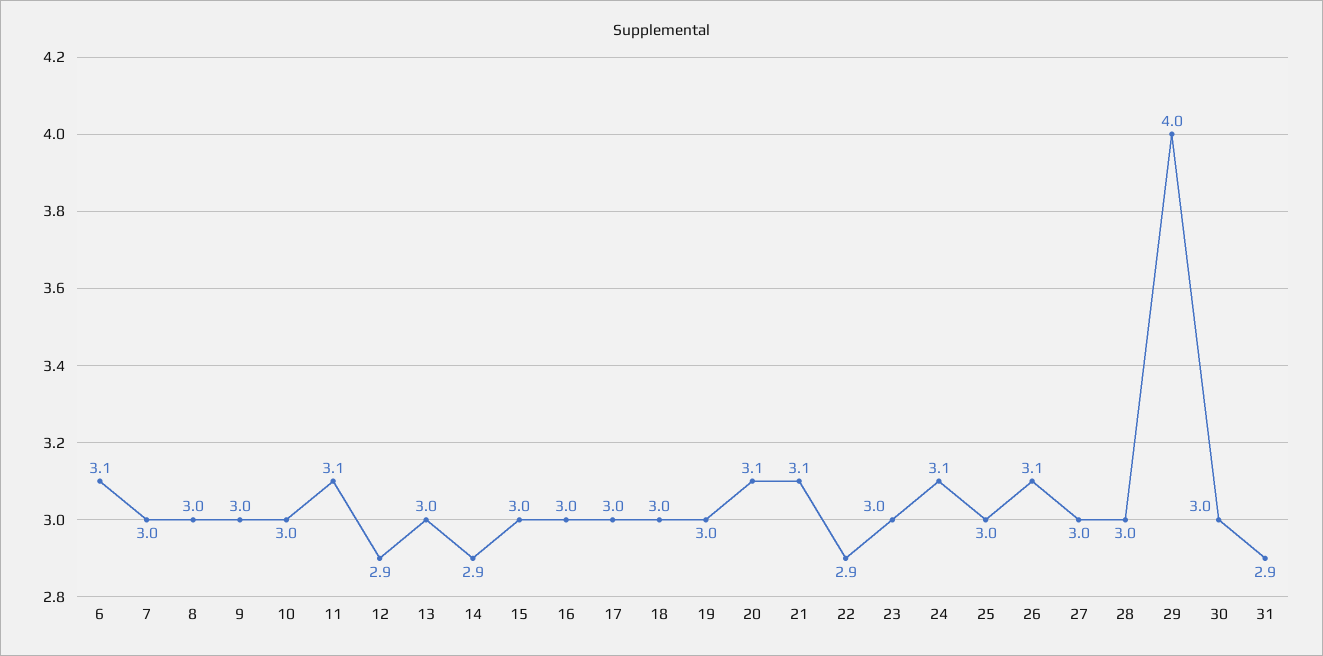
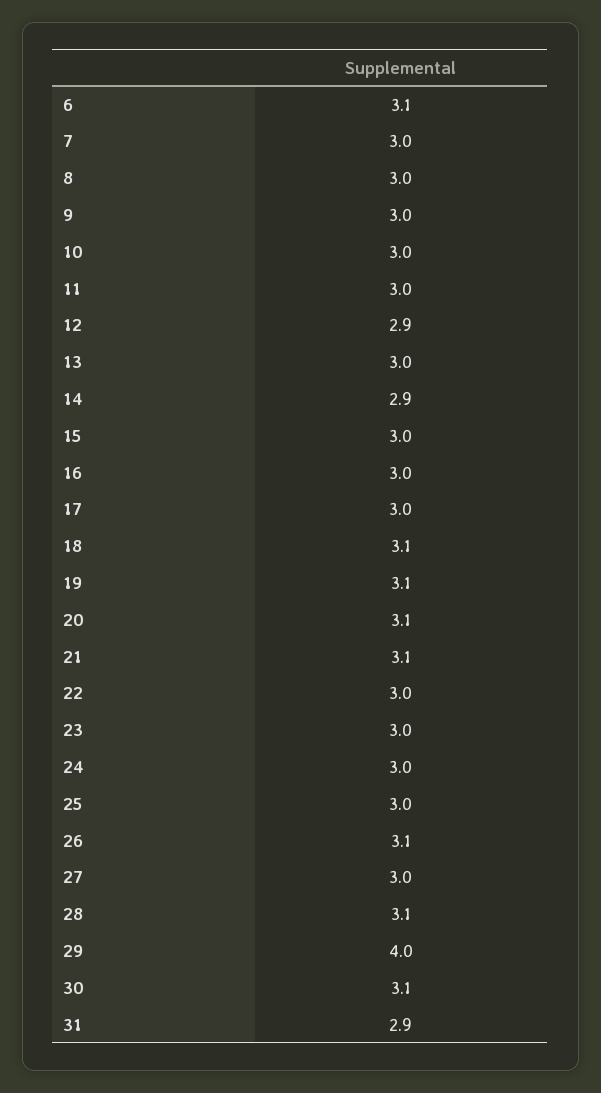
11: 3.1 -> 3
18: 3 -> 3.1
19: 3 -> 3.1
22: 2.9 -> 3
24: 3.1 -> 3
28: 3 -> 3.1
30: 3 -> 3.1

